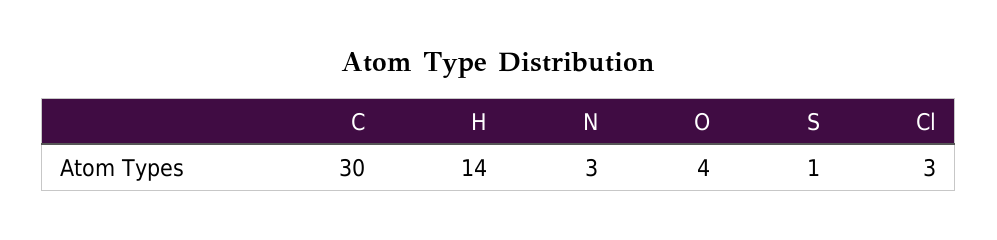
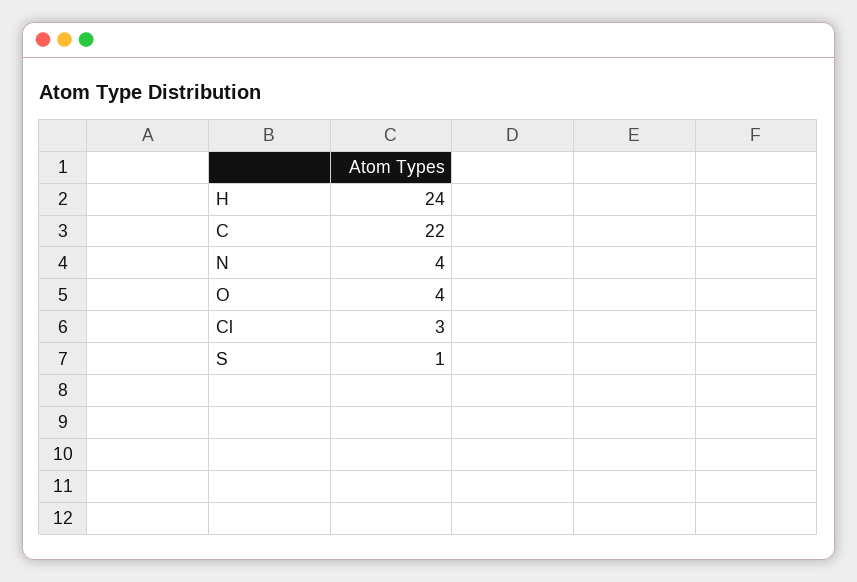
C: 30 -> 22
H: 14 -> 24
N: 3 -> 4

